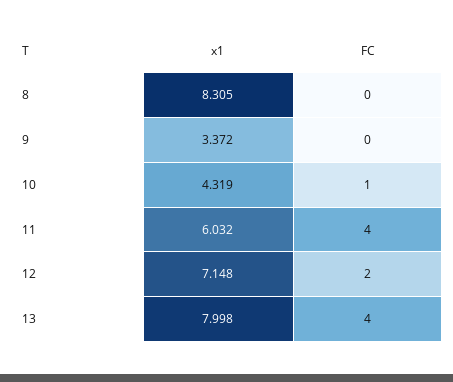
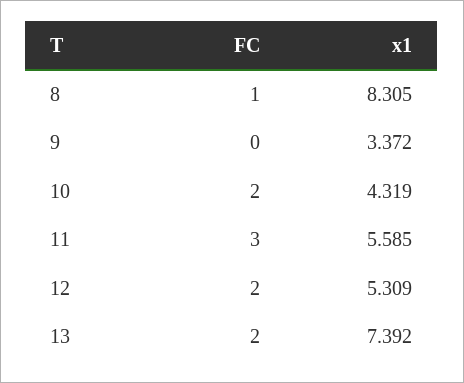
FC, 8: 0 -> 1
FC, 10: 1 -> 2
x1, 11: 6.032 -> 5.585
FC, 11: 4 -> 3
x1, 12: 7.148 -> 5.309
x1, 13: 7.998 -> 7.392
FC, 13: 4 -> 2

